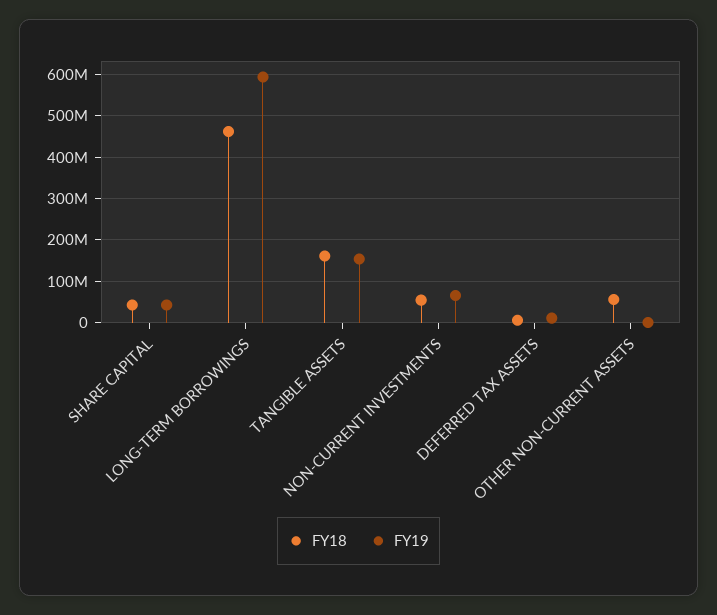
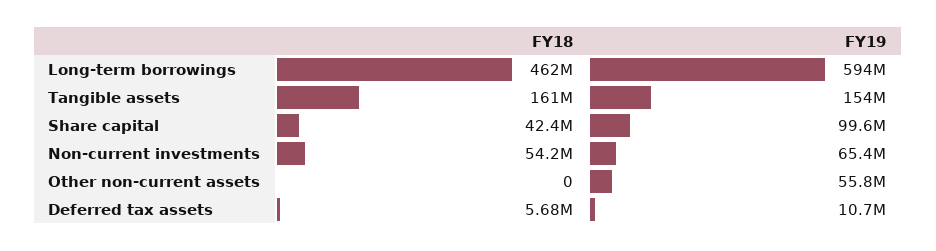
FY19, SHARE CAPITAL: 40000000 -> 99600000
FY18, OTHER NON-CURRENT ASSETS: 60000000 -> 0
FY19, OTHER NON-CURRENT ASSETS: 0 -> 55800000

